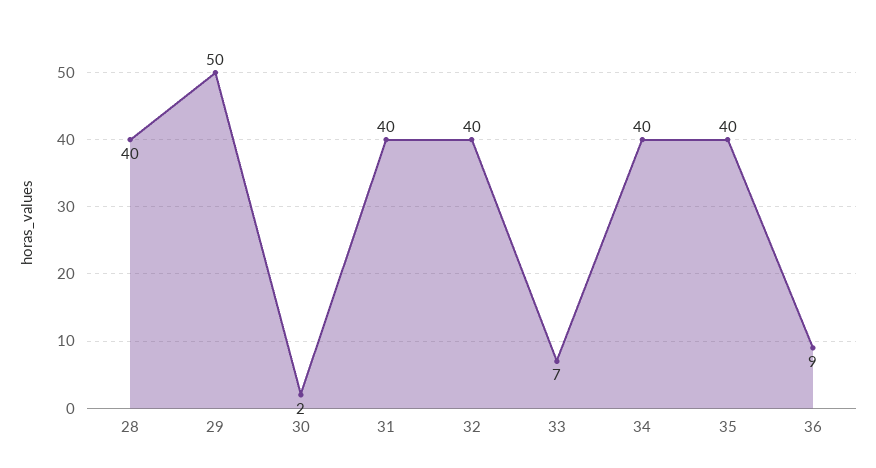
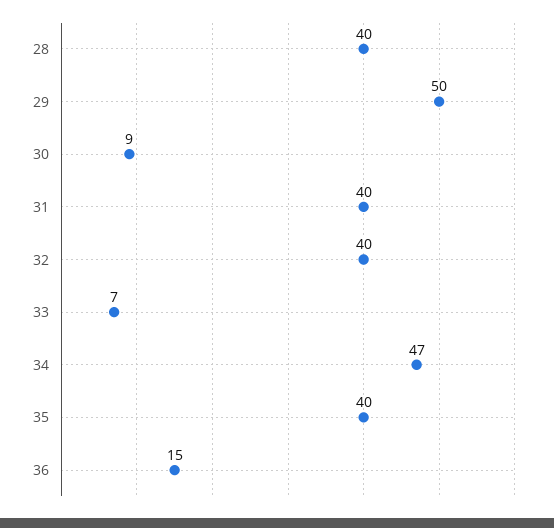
30: 2 -> 9
34: 40 -> 47
36: 9 -> 15

